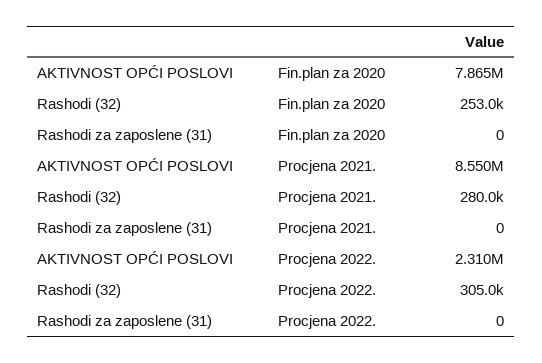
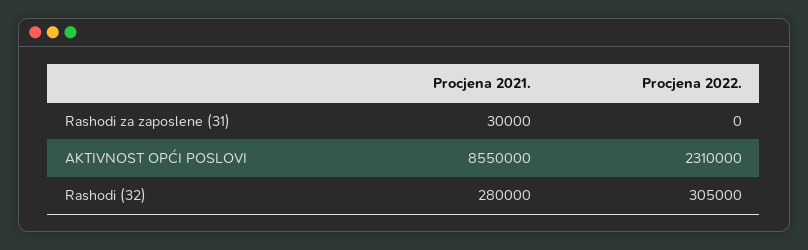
AKTIVNOST OPĆI POSLOVI, Fin.plan za 2020: 7865000 -> none
Rashodi (32), Fin.plan za 2020: 253000 -> none
Rashodi za zaposlene (31), Fin.plan za 2020: 0 -> none
Rashodi za zaposlene (31), Procjena 2021.: 0 -> 30000

